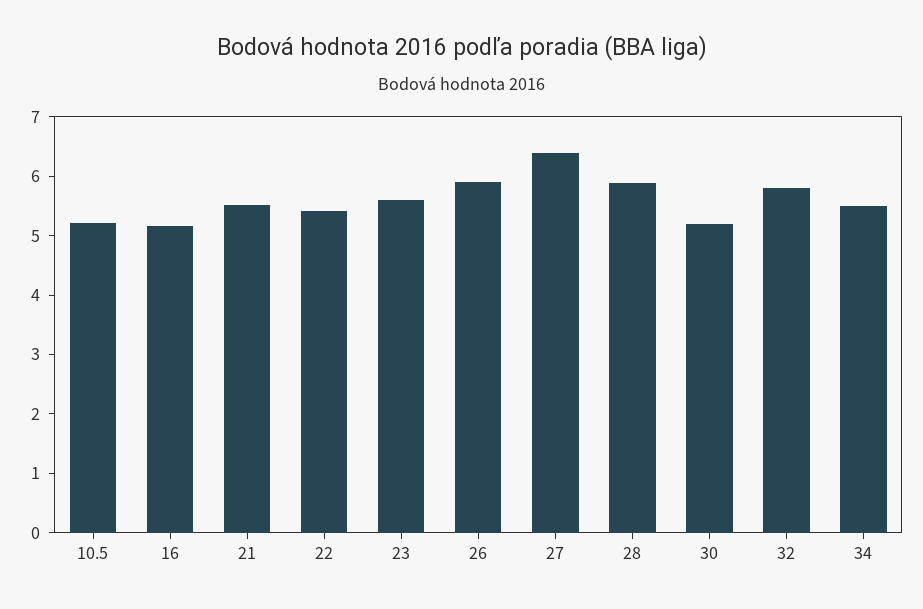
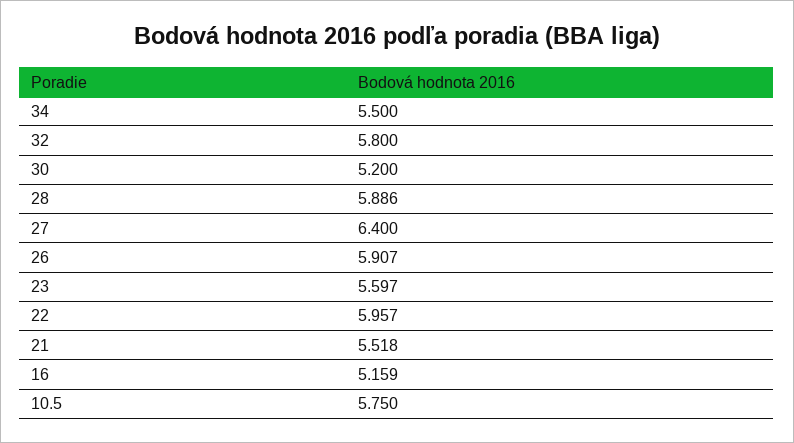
10.5: 5.2 -> 5.75
22: 5.4 -> 5.957

